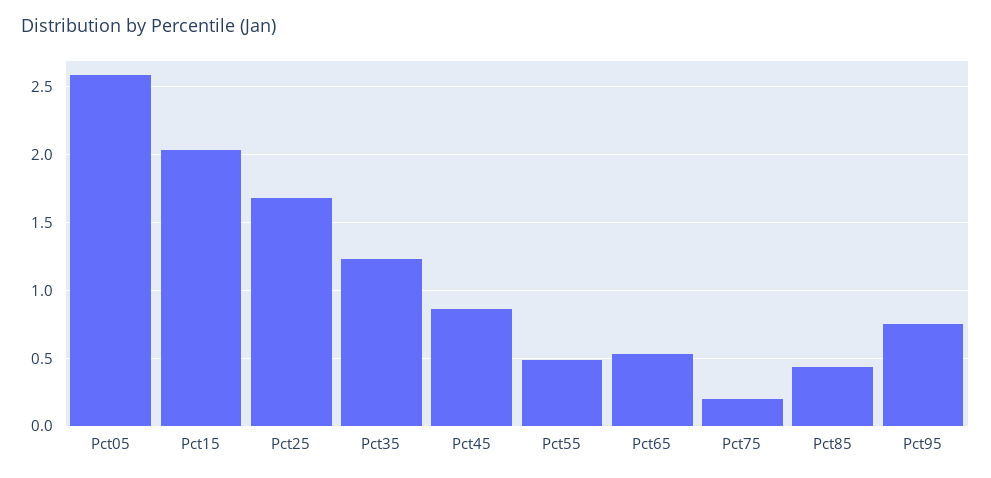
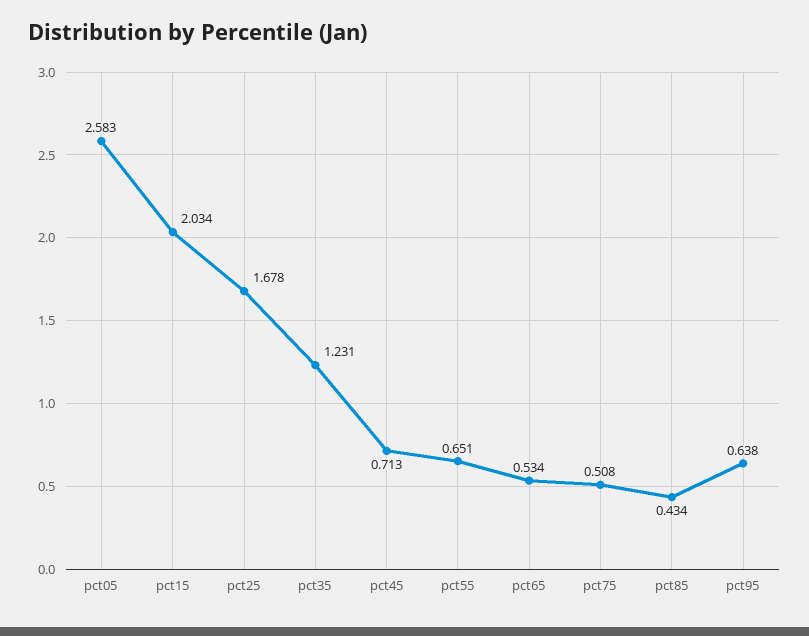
Pct45: 0.85 -> 0.713
Pct55: 0.5 -> 0.651
Pct75: 0.2 -> 0.508
Pct95: 0.75 -> 0.638

